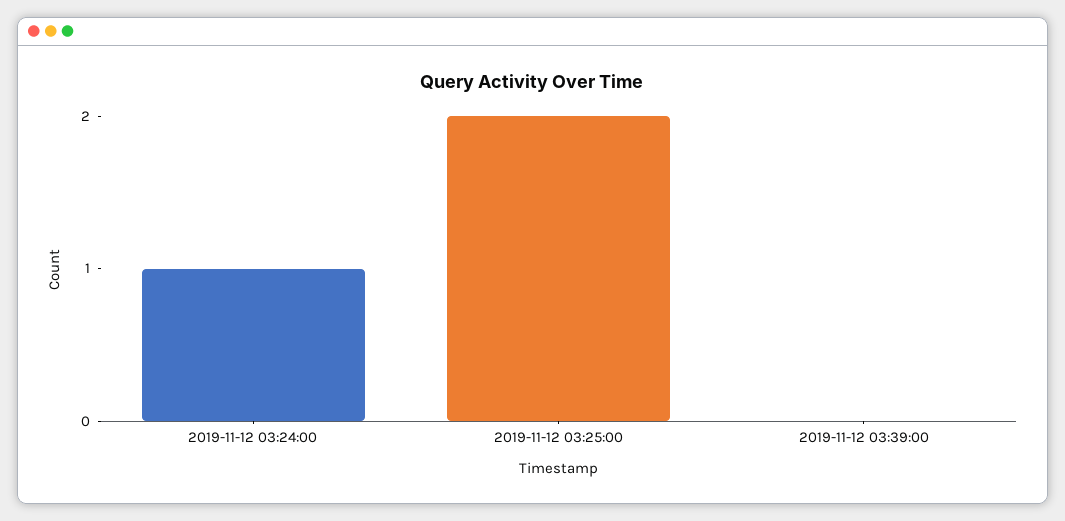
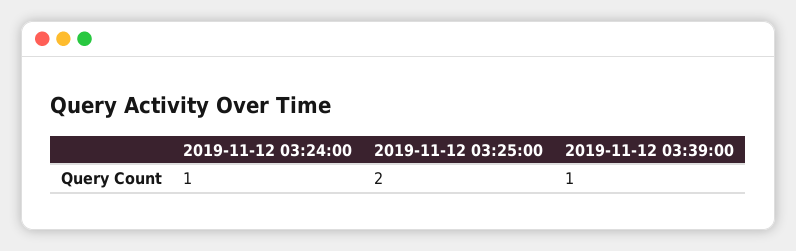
2019-11-12 03:39:00: 0 -> 1

